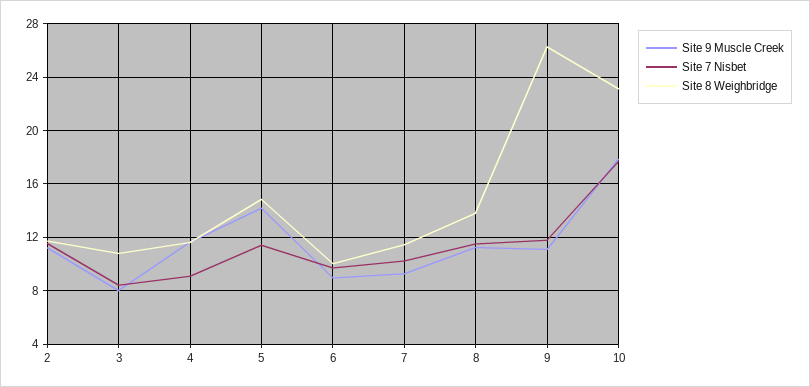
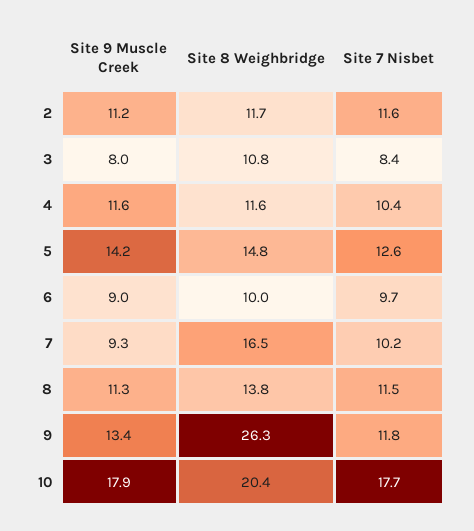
Site 7 Nisbet, 4: 9 -> 10.4
Site 7 Nisbet, 5: 11.5 -> 12.6
Site 8 Weighbridge, 7: 11.5 -> 16.5
Site 9 Muscle Creek, 9: 11 -> 13.4
Site 8 Weighbridge, 10: 23 -> 20.4

